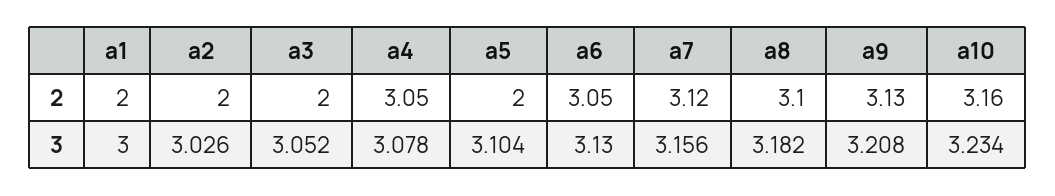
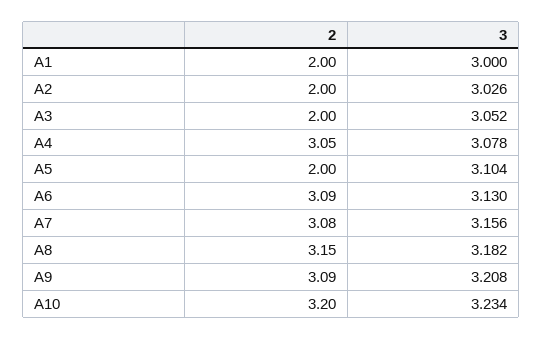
a6, 2: 3.05 -> 3.09
a7, 2: 3.12 -> 3.08
a8, 2: 3.1 -> 3.15
a9, 2: 3.13 -> 3.09
a10, 2: 3.16 -> 3.2

